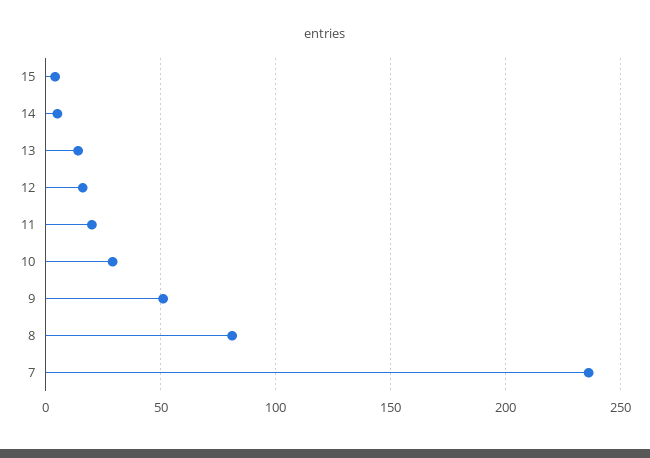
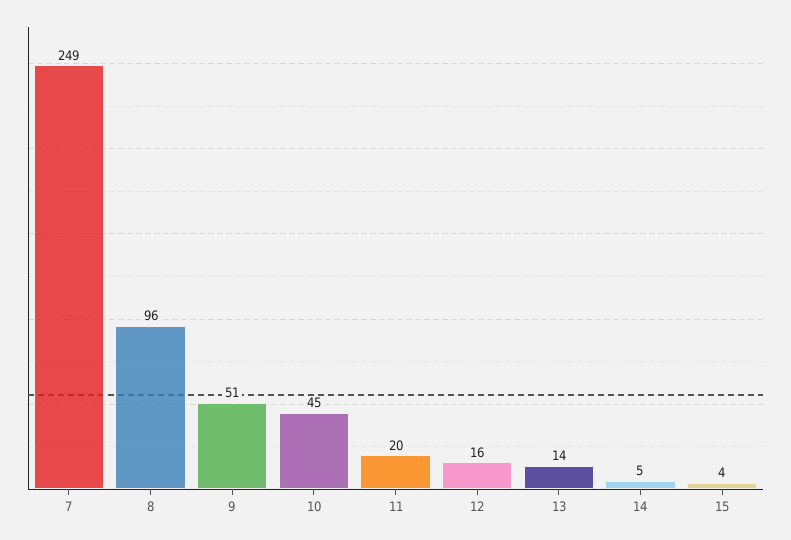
10: 30 -> 45
8: 80 -> 96
7: 235 -> 249

